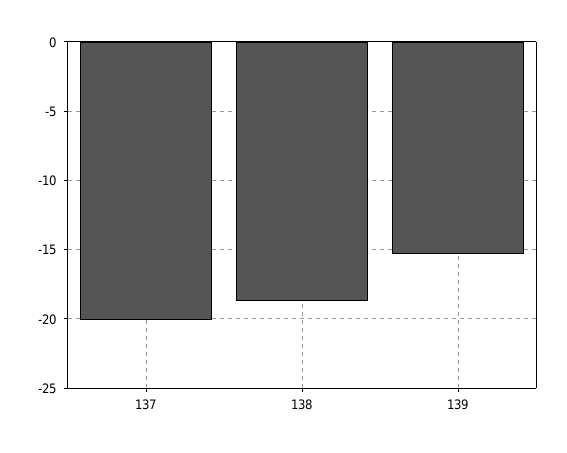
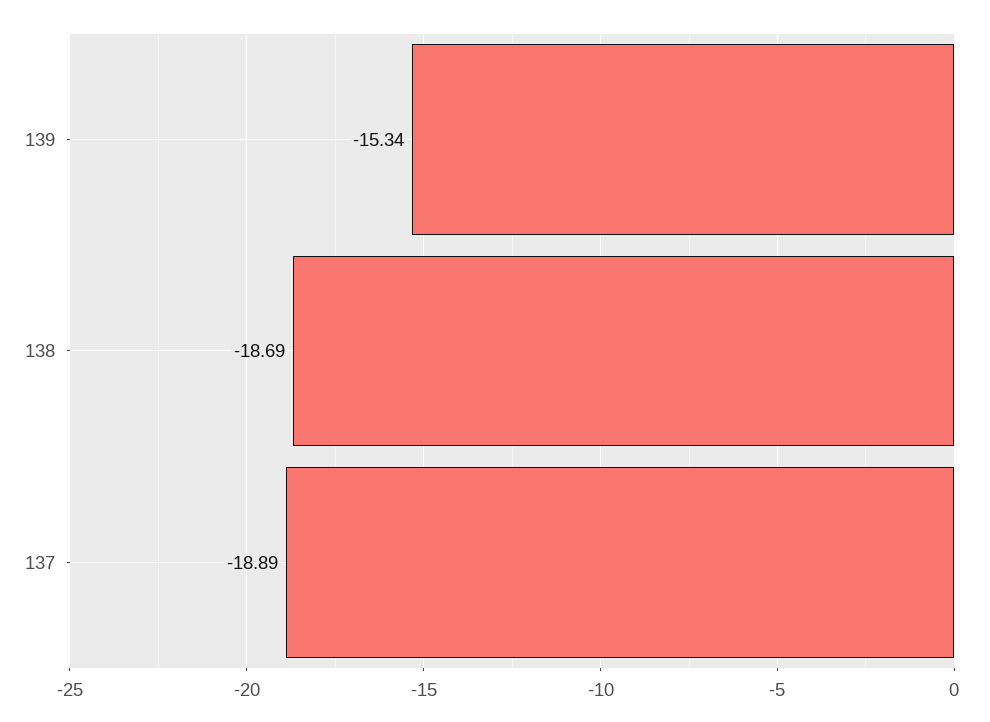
137: -20 -> -18.89

